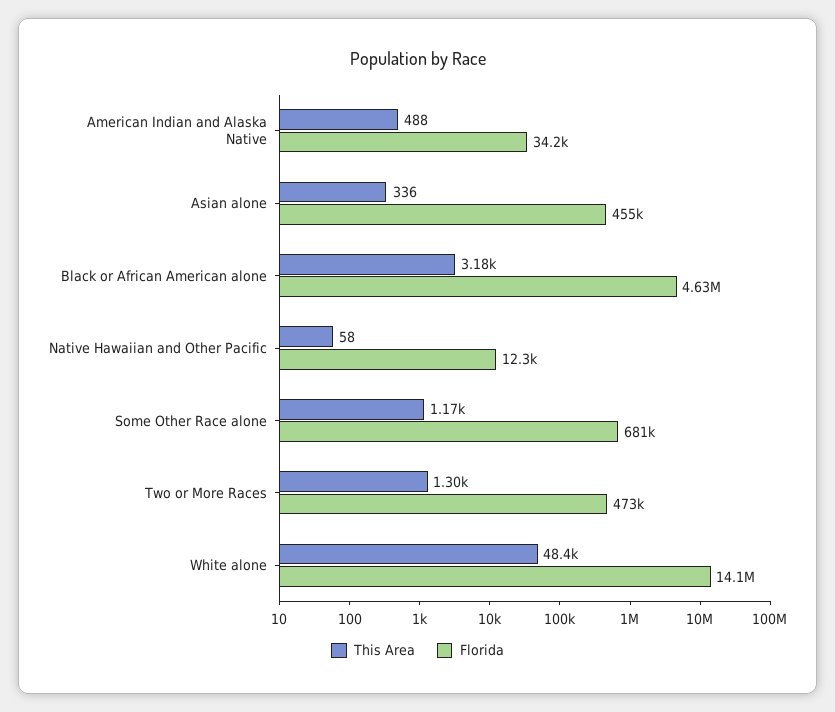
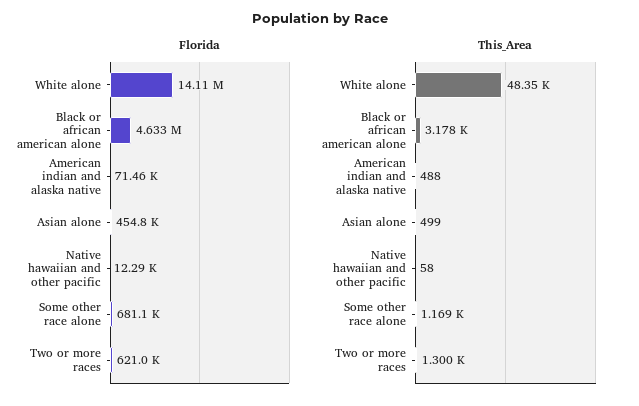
Florida, American Indian and Alaska Native: 34200 -> 71460
This Area, Asian alone: 336 -> 499
Florida, Two or More Races: 473000 -> 621000

